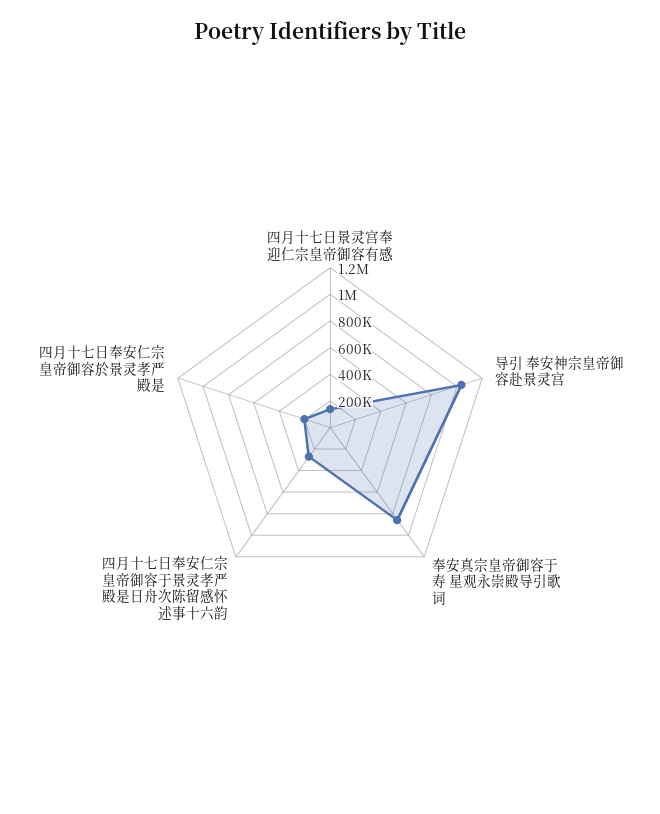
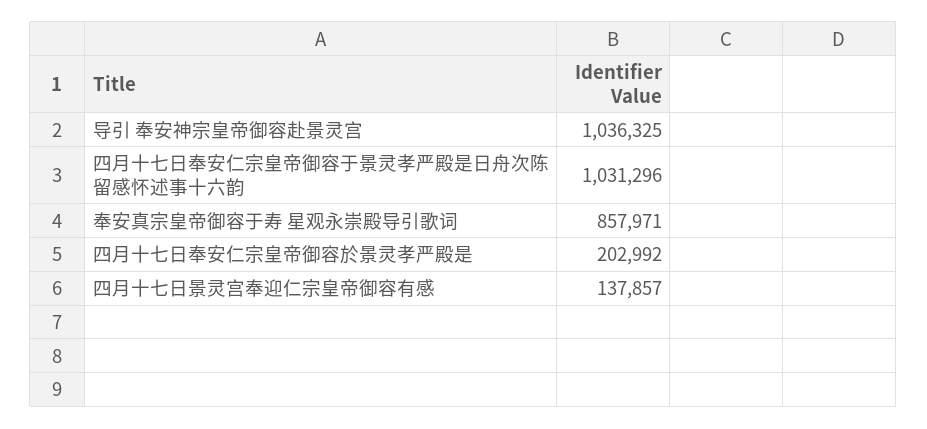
四月十七日奉安仁宗皇帝御容于景灵孝严殿是日舟次陈留感怀述事十六韵: 300000 -> 1031296

